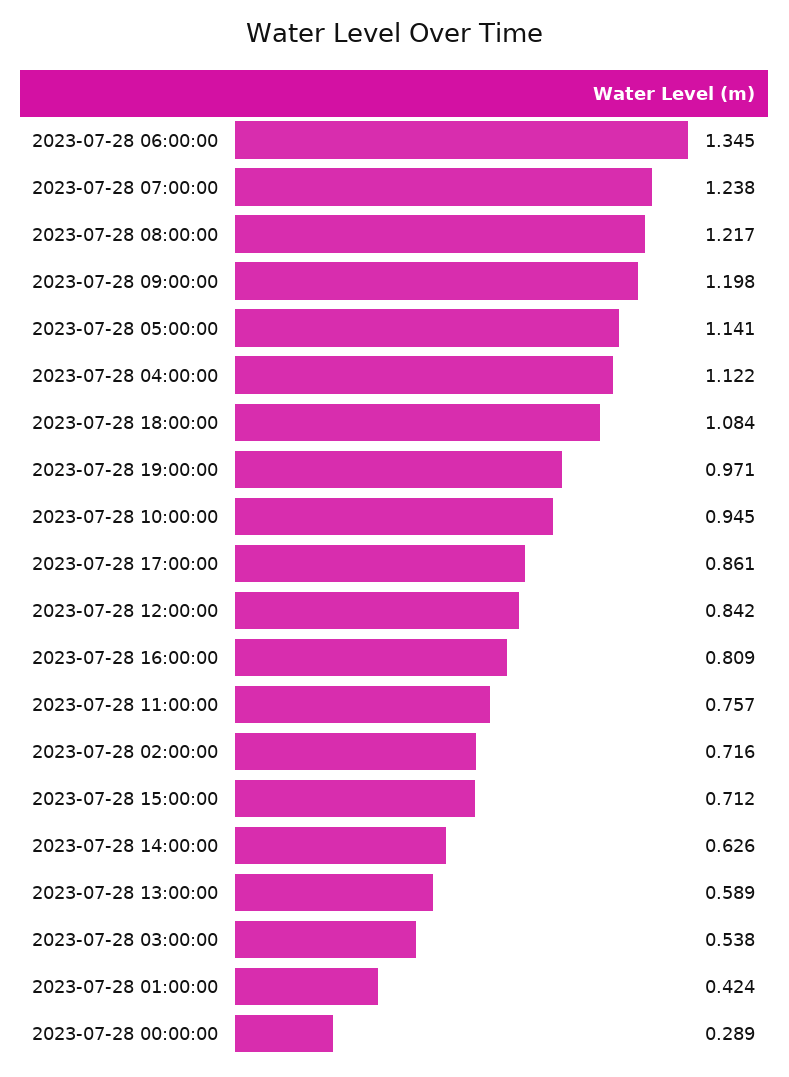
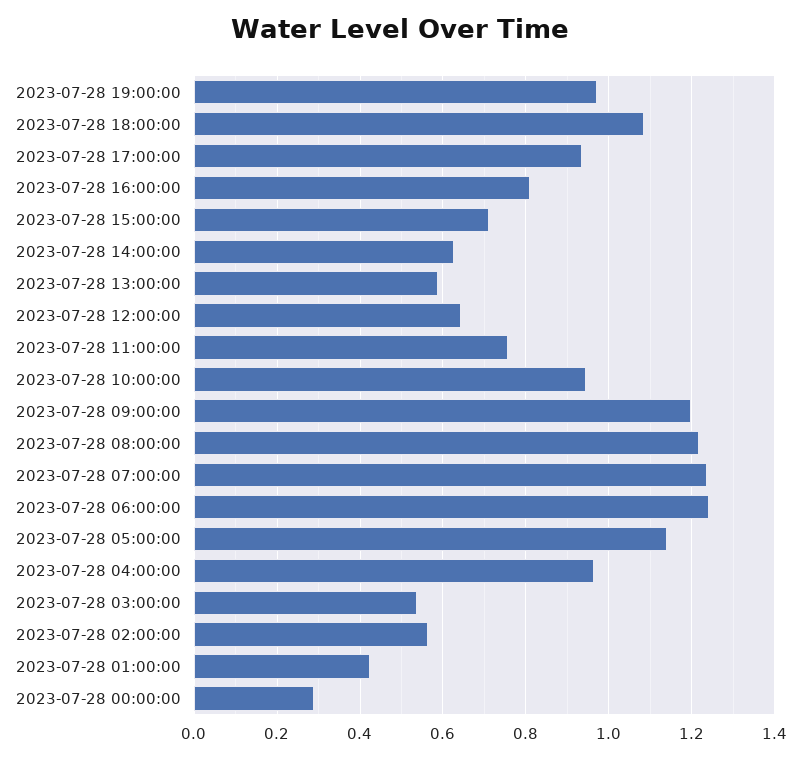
2023-07-28 06:00:00: 1.345 -> 1.24
2023-07-28 04:00:00: 1.122 -> 0.96
2023-07-28 17:00:00: 0.861 -> 0.94
2023-07-28 12:00:00: 0.842 -> 0.64
2023-07-28 02:00:00: 0.716 -> 0.56

